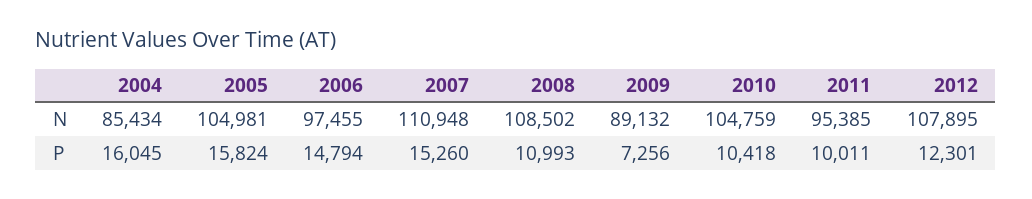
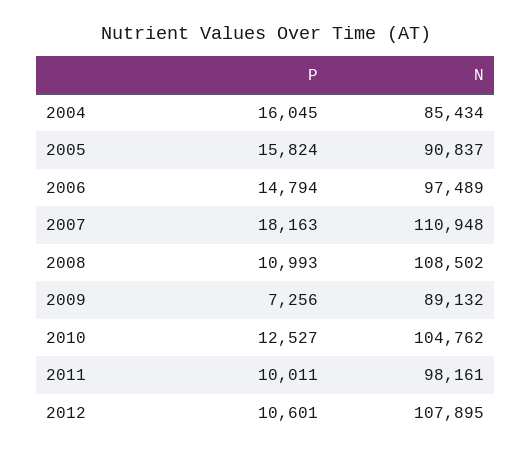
2005, N: 104981 -> 90837
2006, N: 97455 -> 97489
2010, N: 104759 -> 104762
2011, N: 95385 -> 98161
2007, P: 15260 -> 18163
2010, P: 10418 -> 12527
2012, P: 12301 -> 10601

